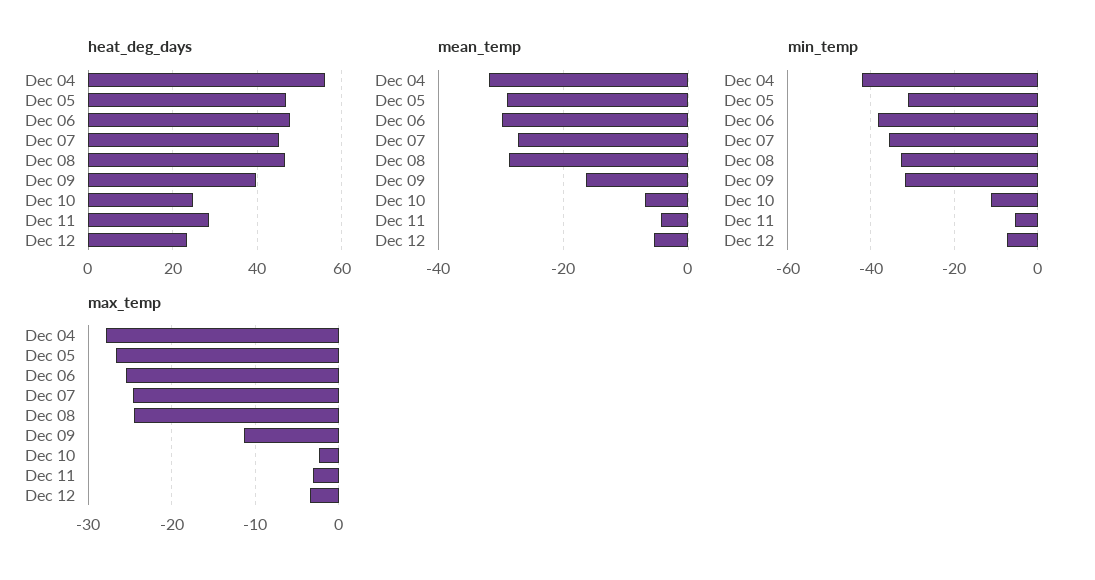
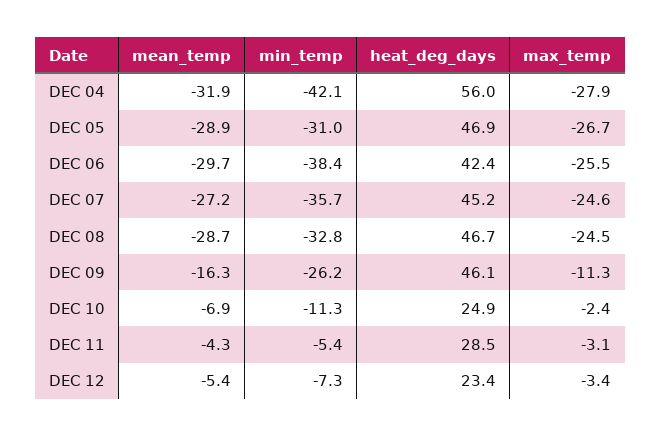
heat_deg_days, Dec 06: 48 -> 42.4
heat_deg_days, Dec 09: 40 -> 46.1
min_temp, Dec 09: -32 -> -26.2

